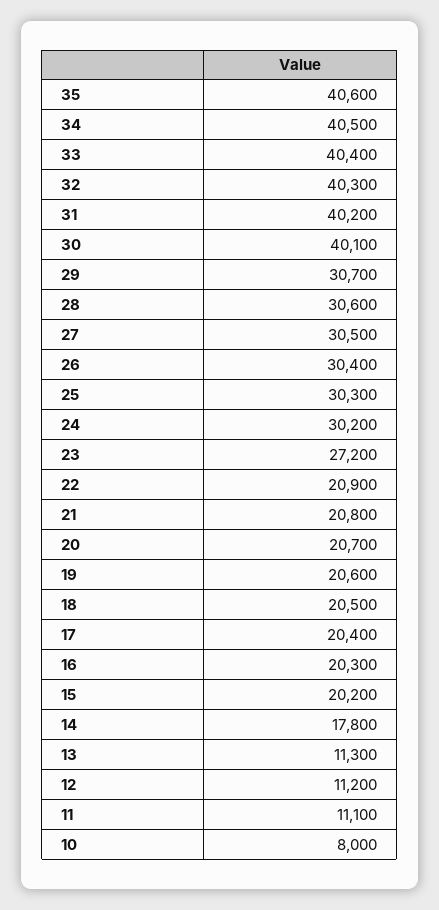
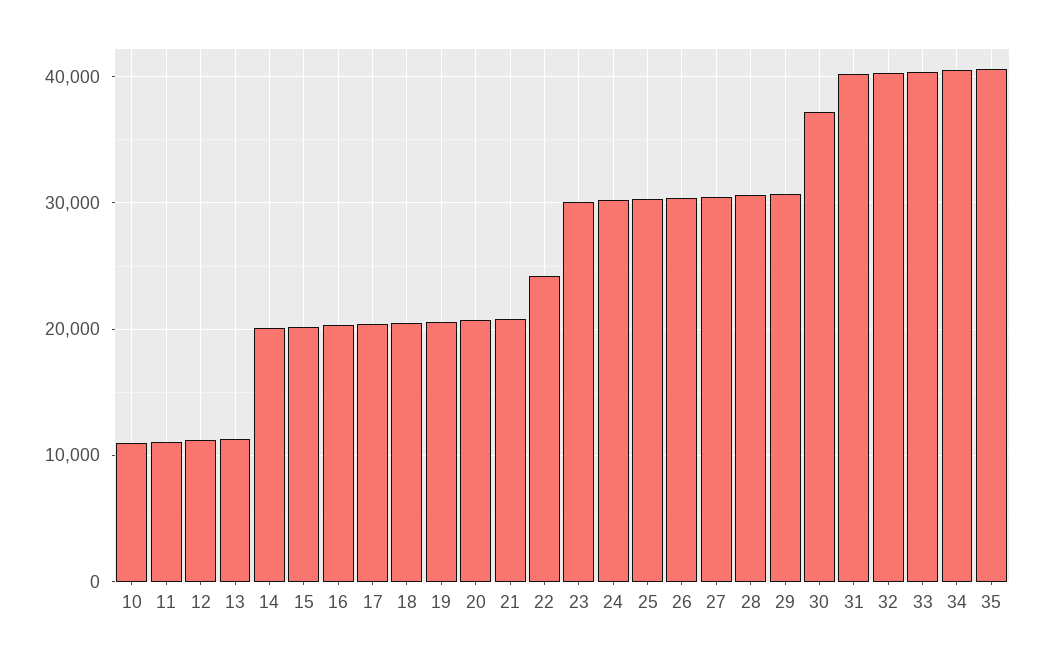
30: 40100 -> 37000
23: 27200 -> 30000
22: 20900 -> 24000
14: 17800 -> 20000
10: 8000 -> 11000

